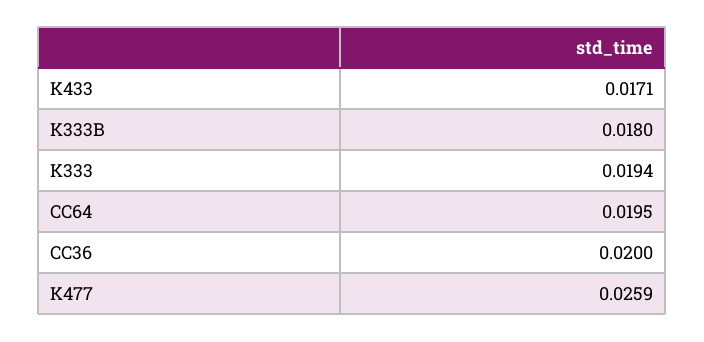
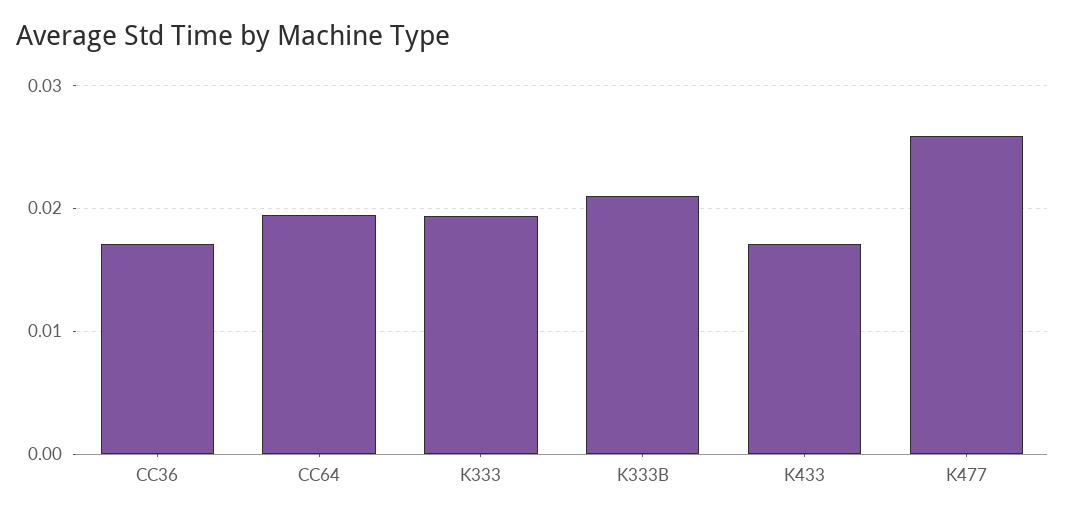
K333B: 0.018 -> 0.021
CC36: 0.02 -> 0.017

